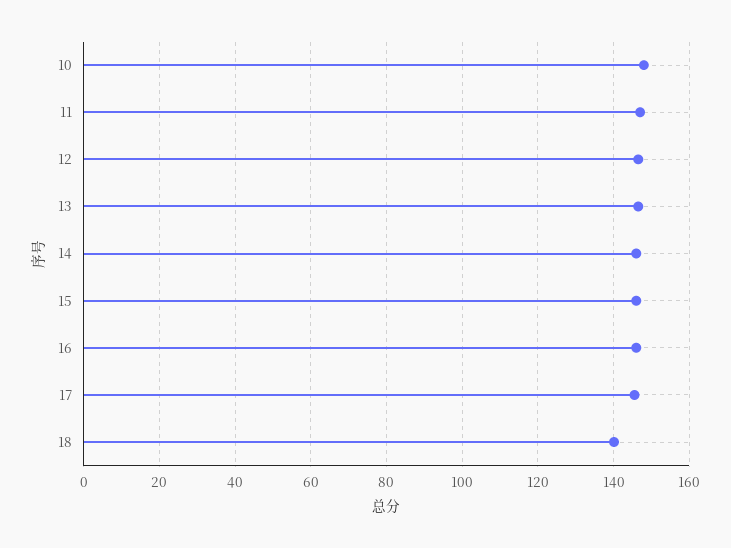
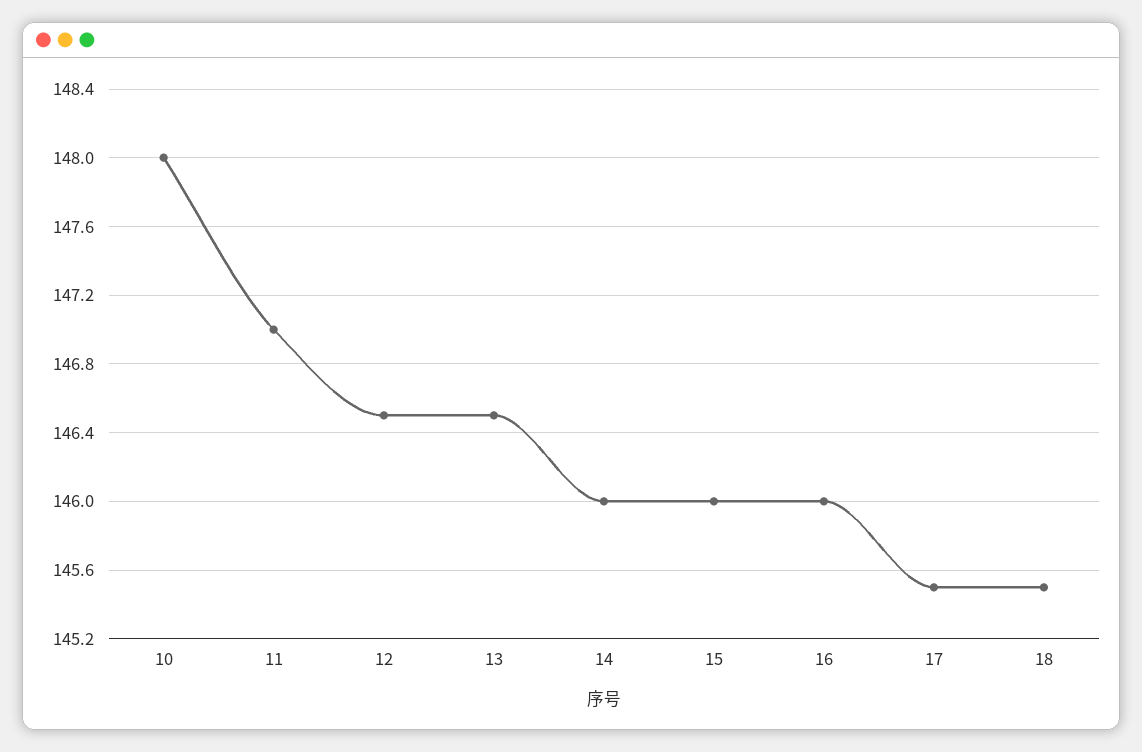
18: 140 -> 145.5

